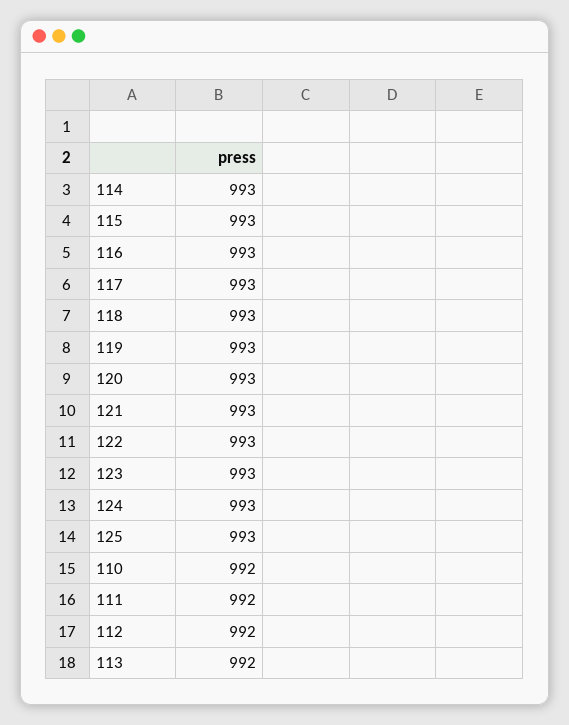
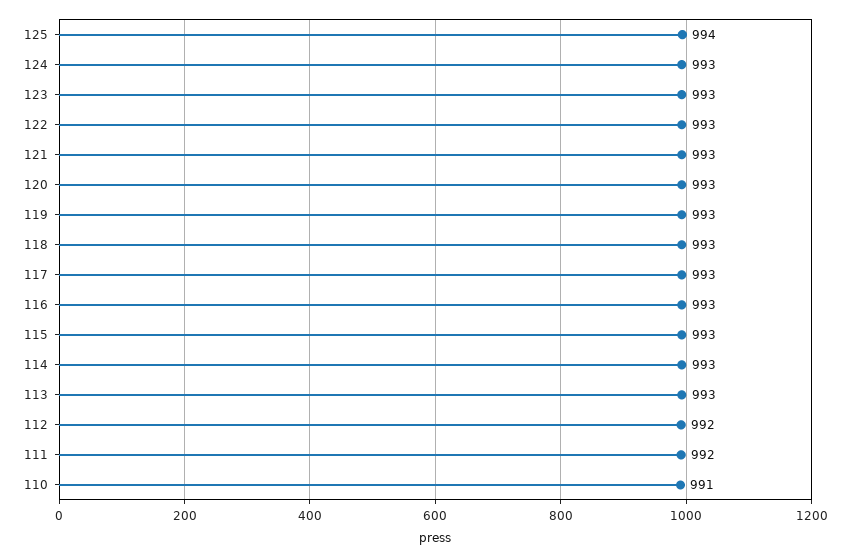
125: 993 -> 994
110: 992 -> 991
113: 992 -> 993

